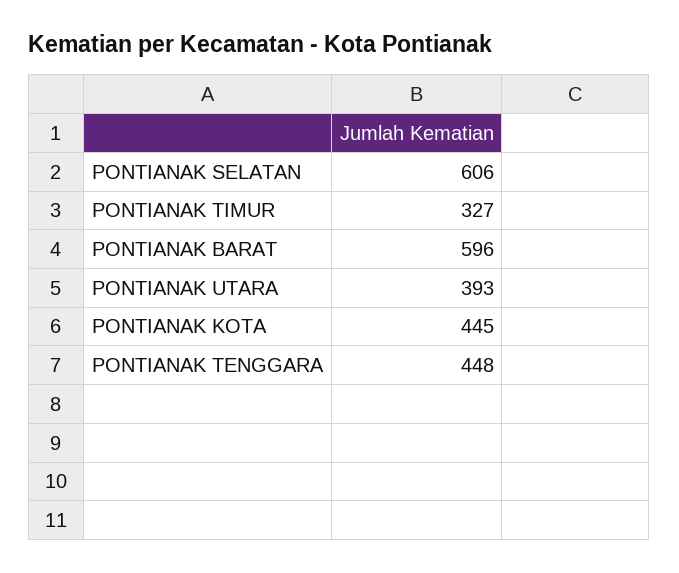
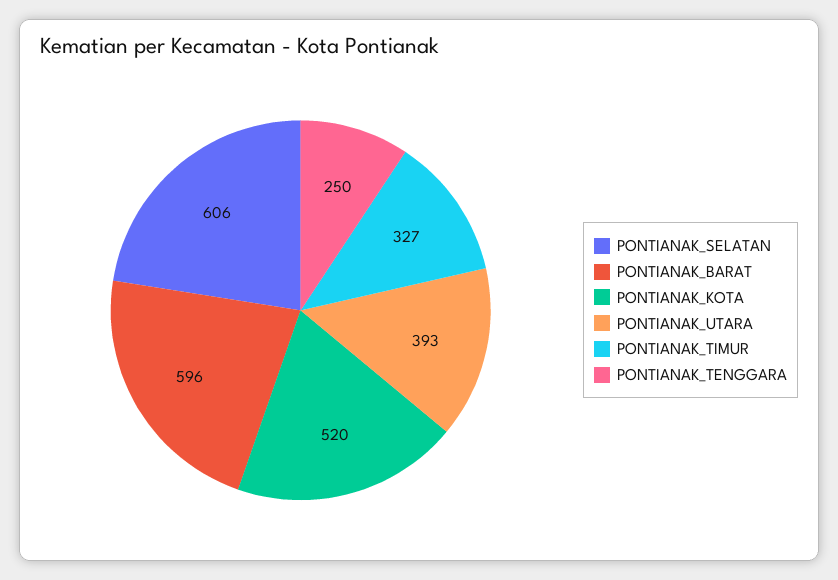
PONTIANAK KOTA: 445 -> 520
PONTIANAK TENGGARA: 448 -> 250

